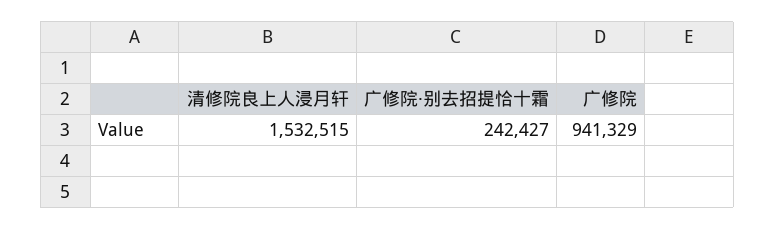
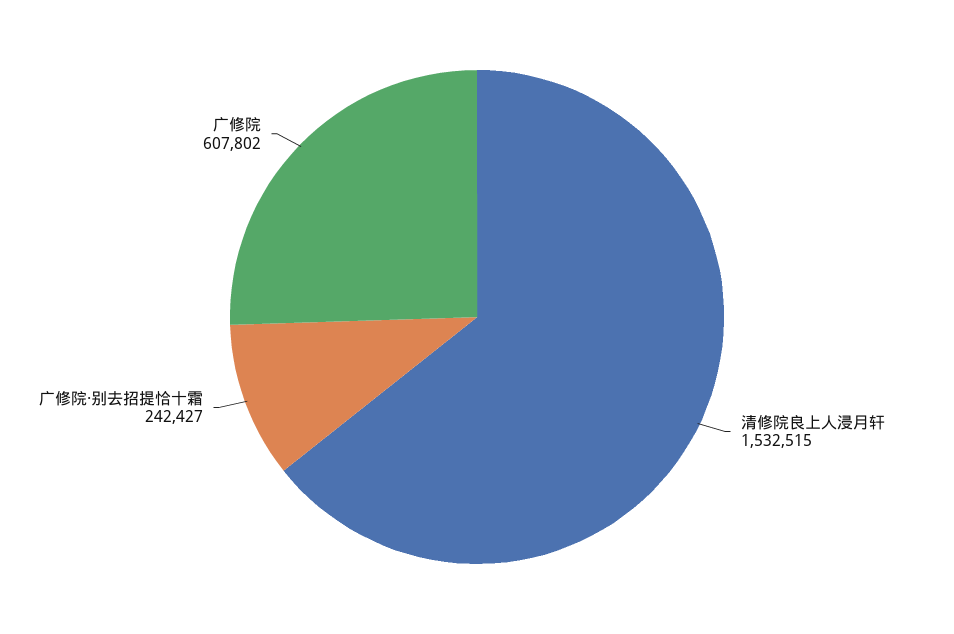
广修院: 941329 -> 607802

